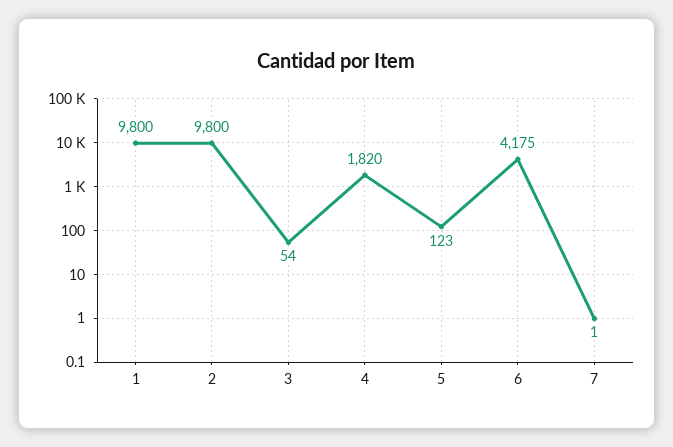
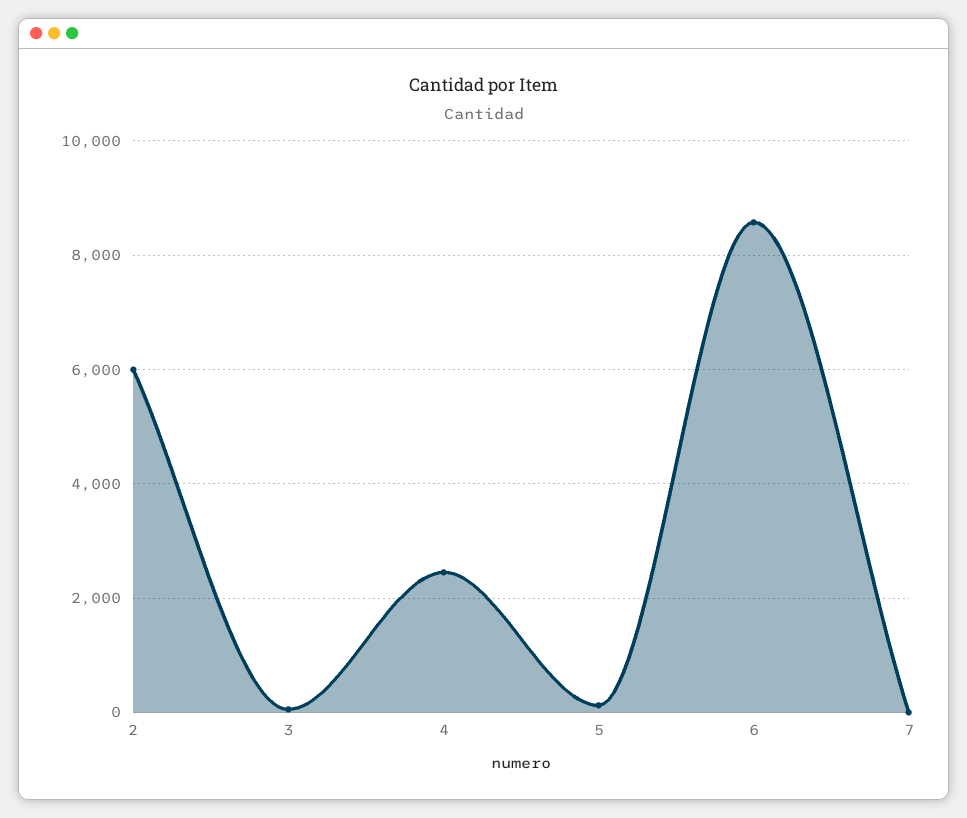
1: 9800 -> none
2: 9800 -> 6000
4: 1820 -> 2400
6: 4175 -> 8600

